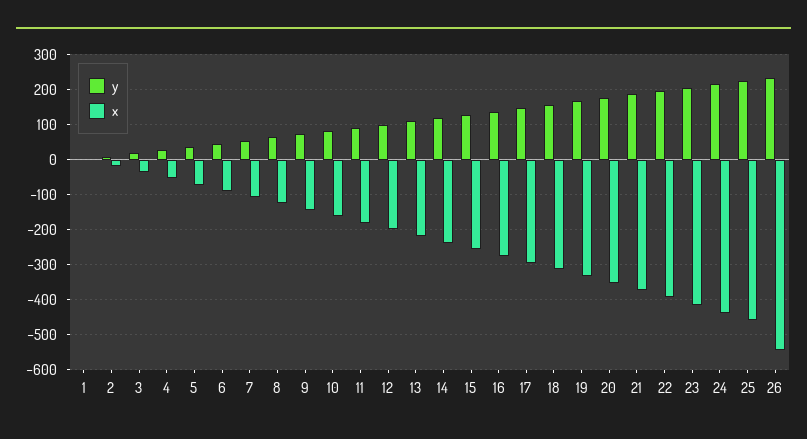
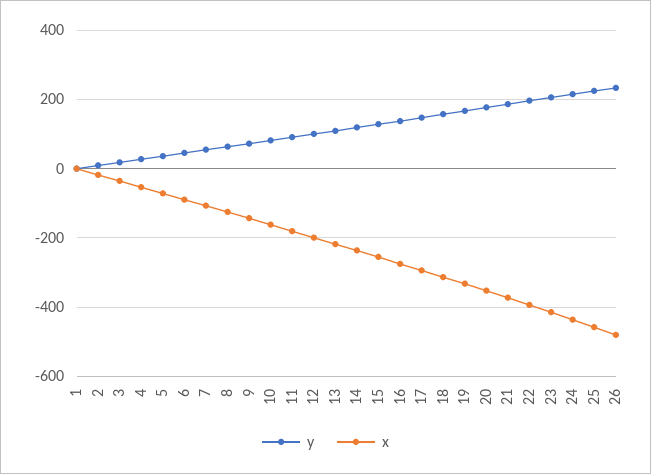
x, 26: -540 -> -480

